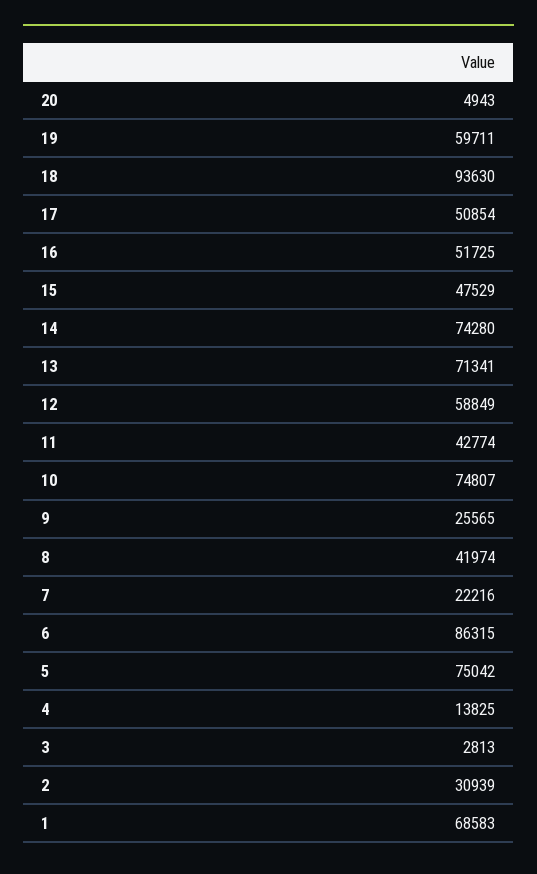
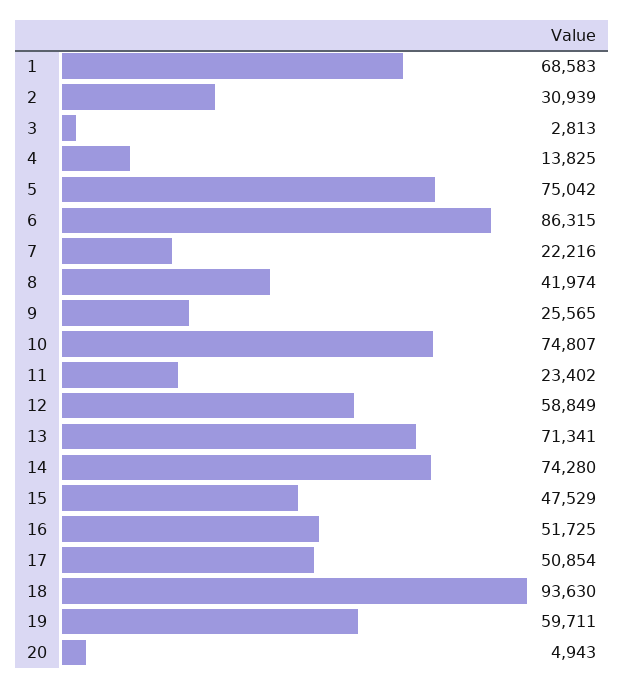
11: 42774 -> 23402

